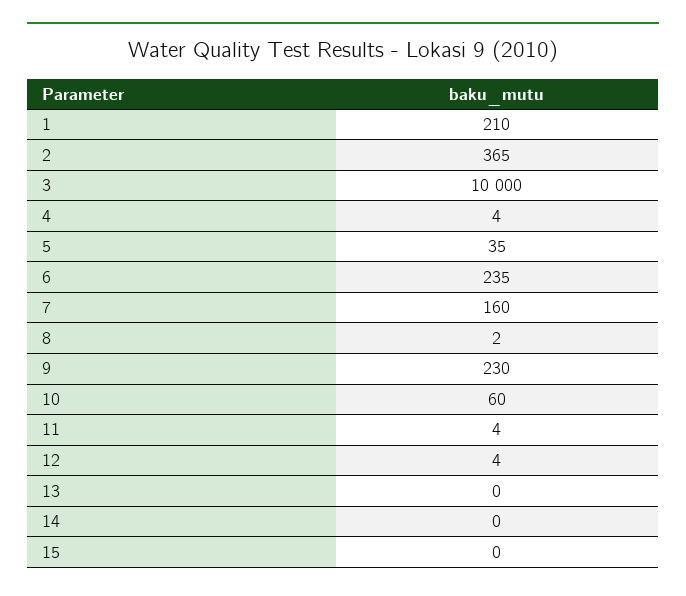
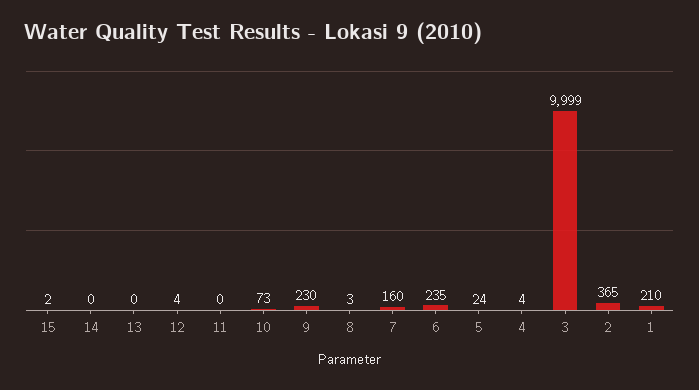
3: 10000 -> 9999
5: 35 -> 24
8: 2 -> 3
10: 60 -> 73
11: 4 -> 0
15: 0 -> 2

